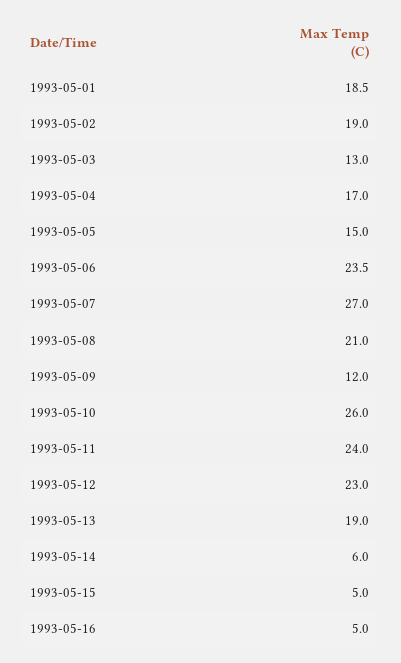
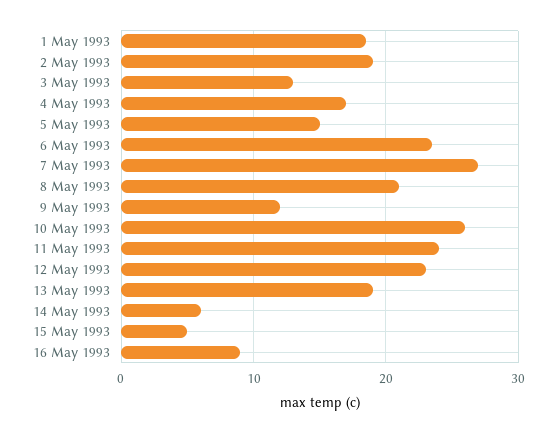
1993-05-16: 5 -> 9

